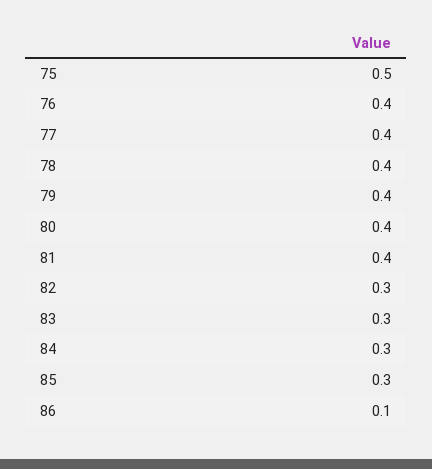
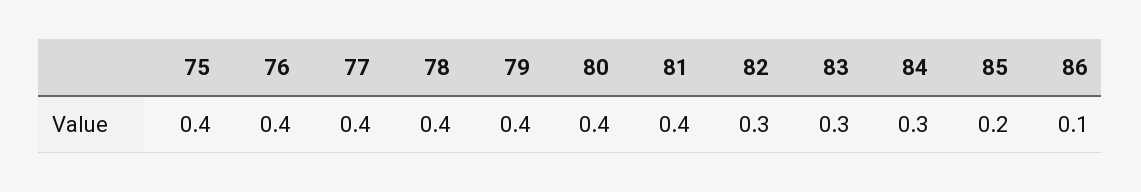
75: 0.5 -> 0.4
85: 0.3 -> 0.2

